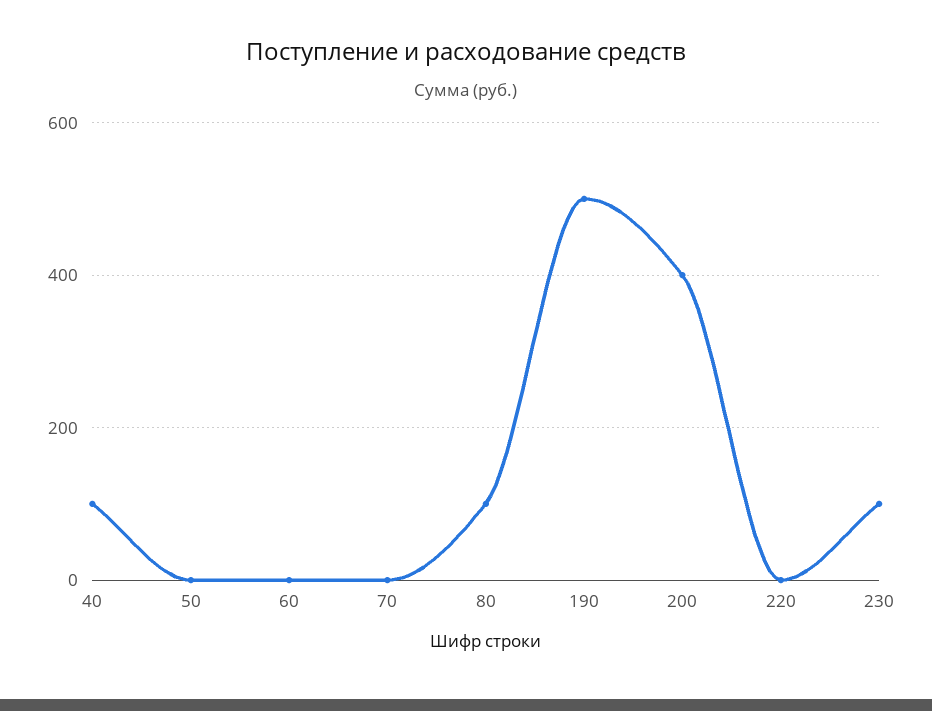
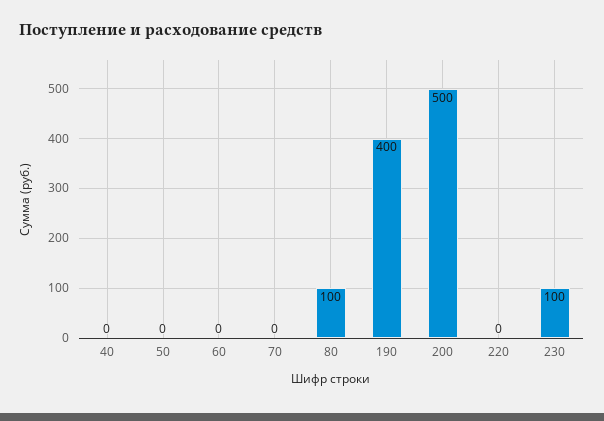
40: 100 -> 0
190: 500 -> 400
200: 400 -> 500

